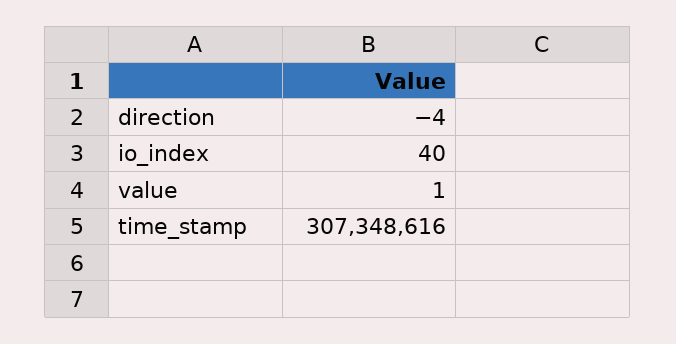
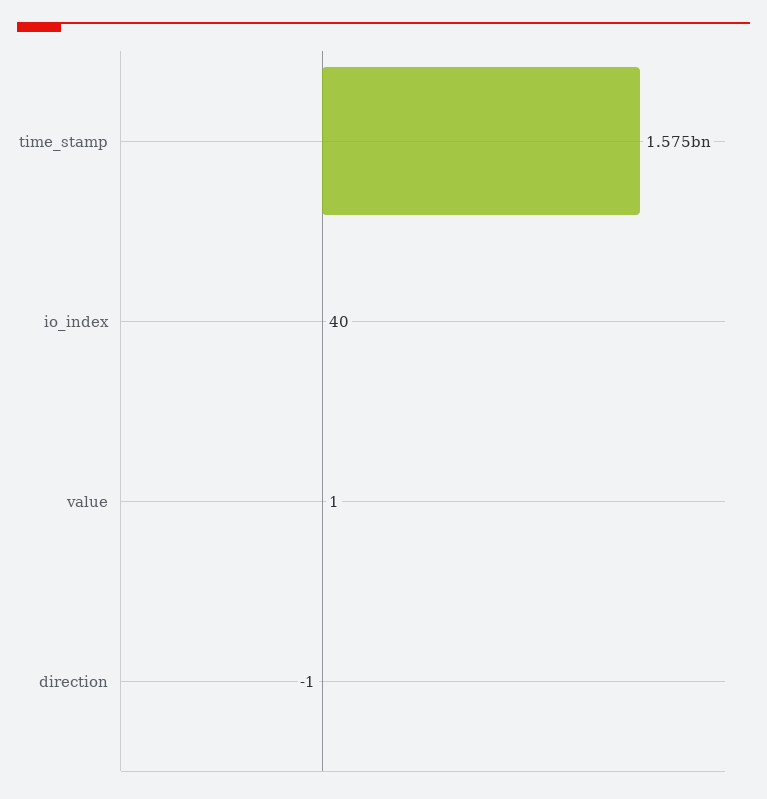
direction: -4 -> -1
time_stamp: 307348616 -> 1575000000

